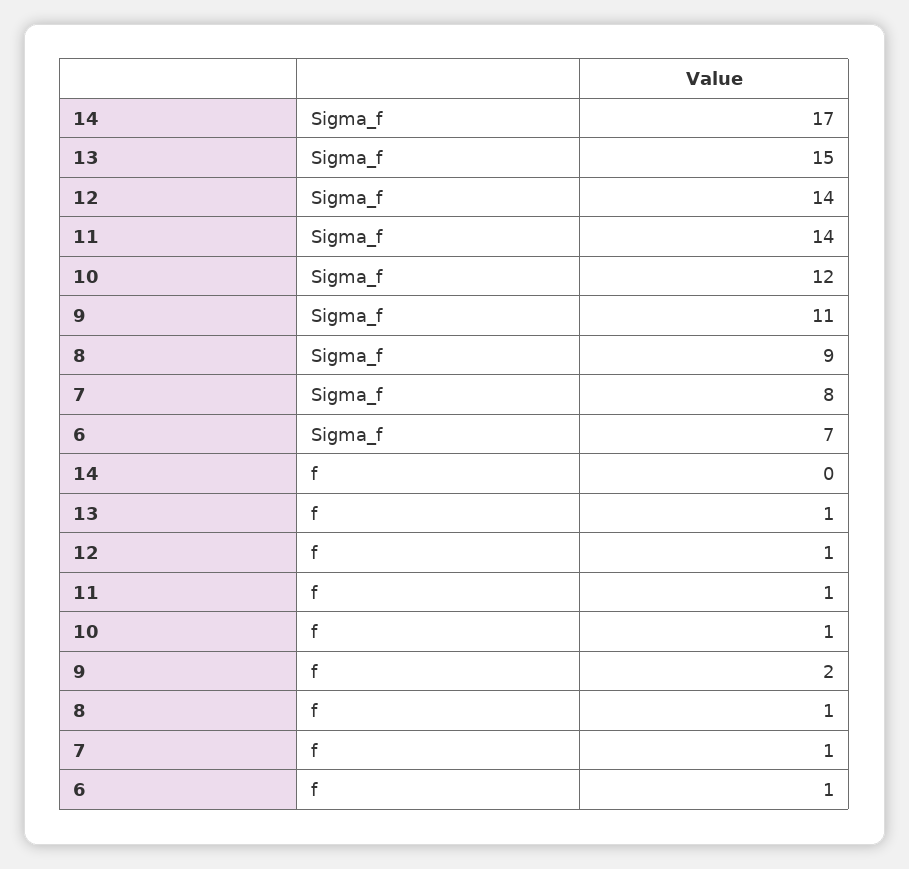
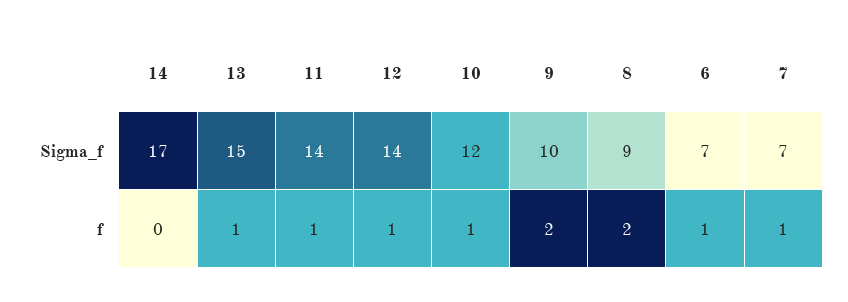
9, Sigma_f: 11 -> 10
7, Sigma_f: 8 -> 7
8, f: 1 -> 2

